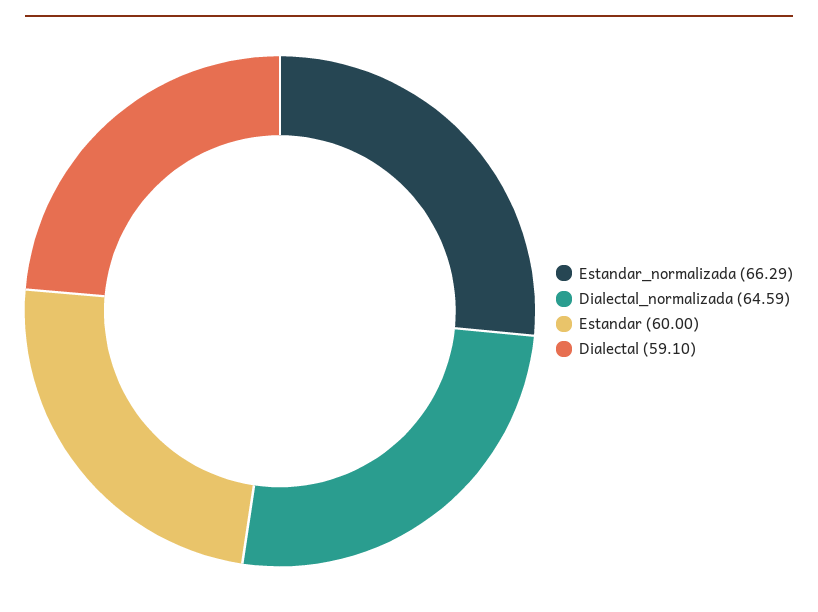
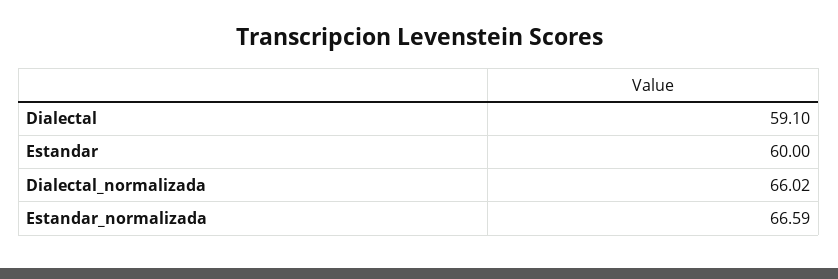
Estandar_normalizada: 66.29 -> 66.59
Dialectal_normalizada: 64.59 -> 66.02

